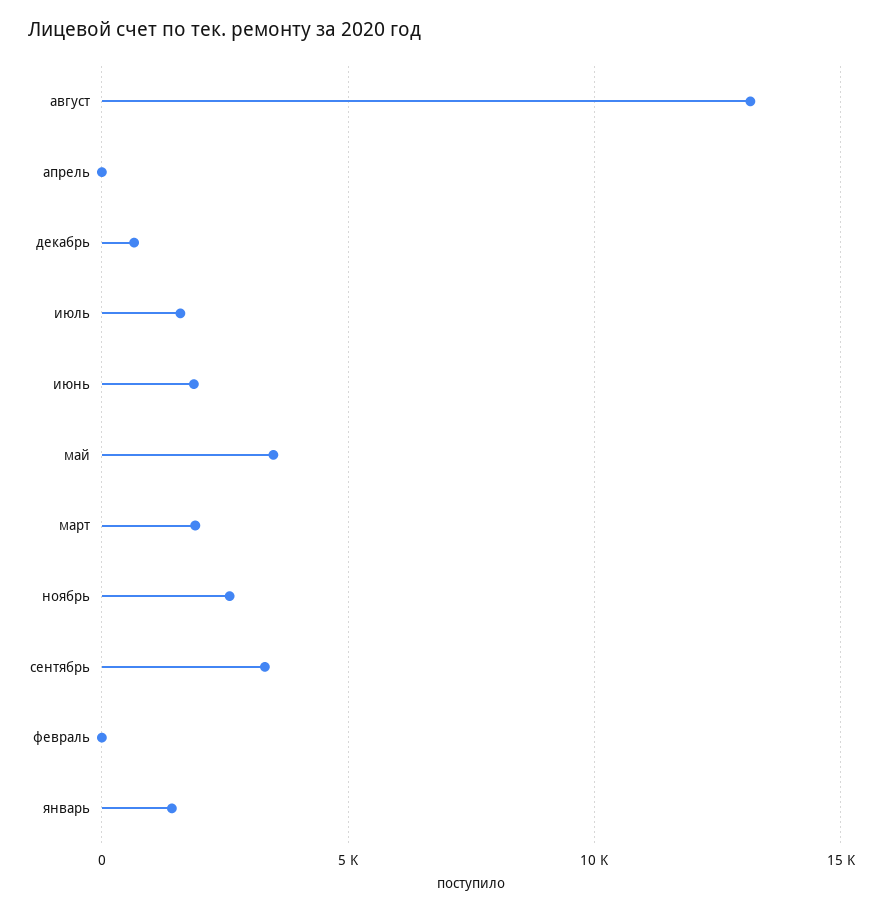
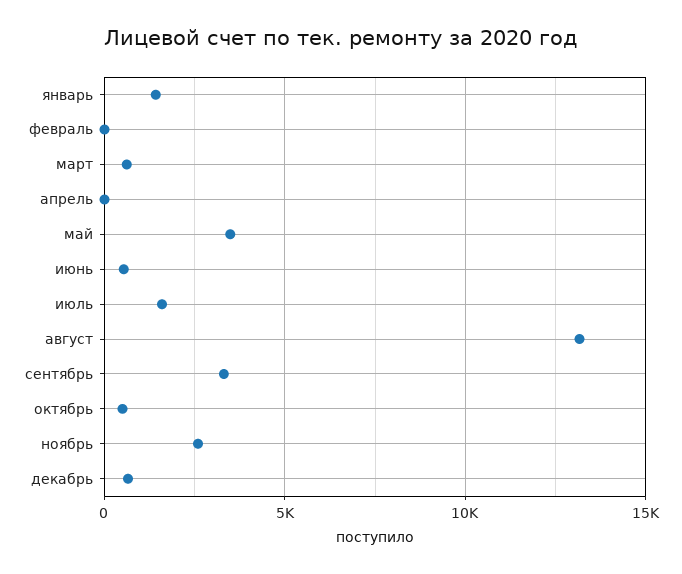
июнь: 2000 -> 500
март: 2000 -> 500
октябрь: none -> 500

